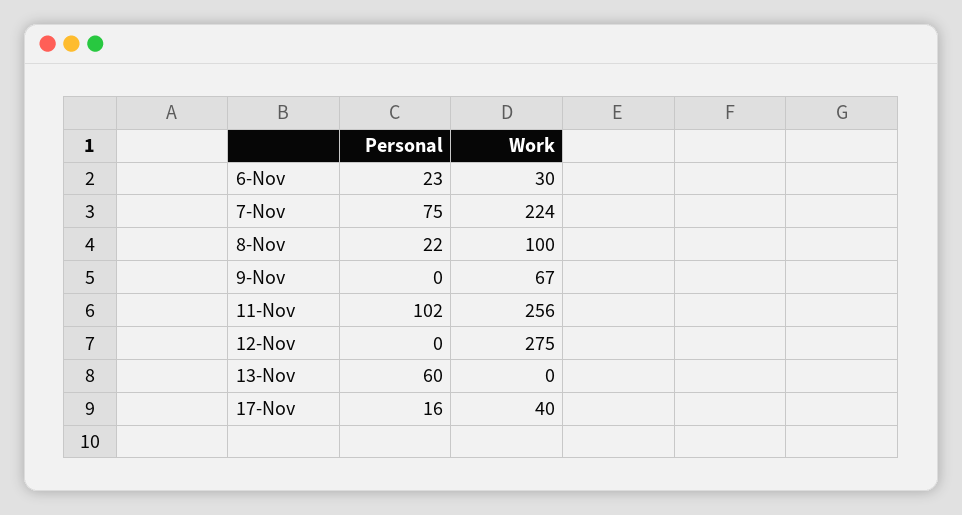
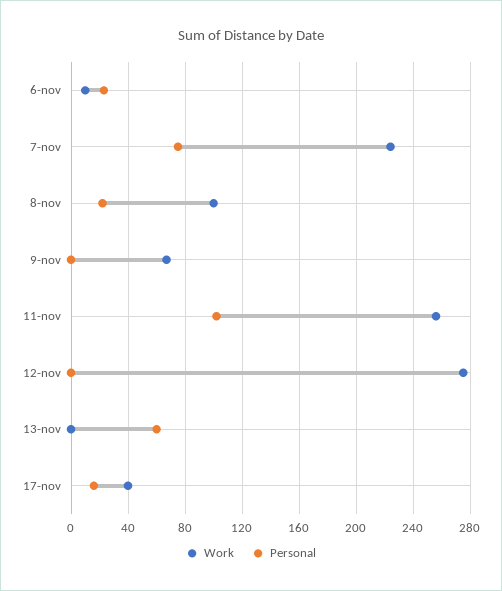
Work, 6-Nov: 30 -> 10

